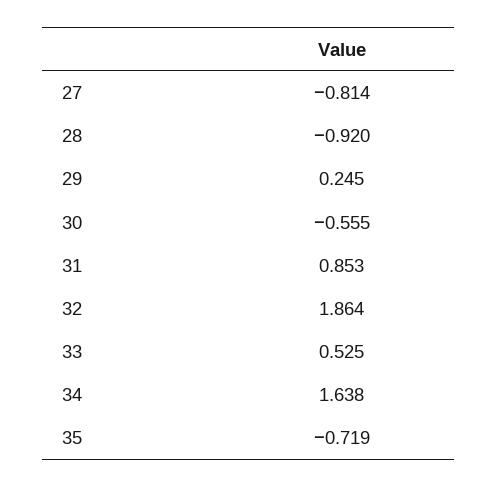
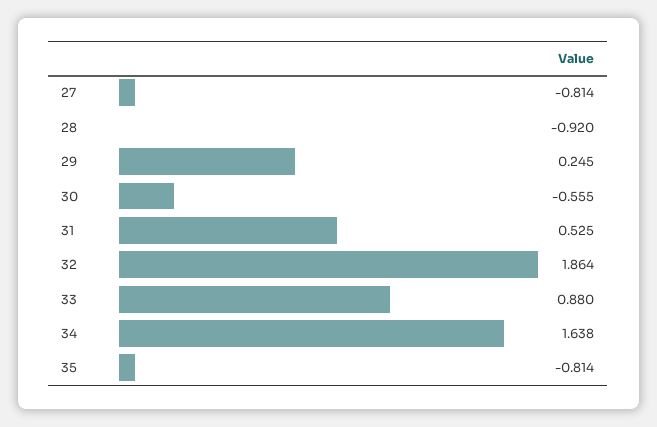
31: 0.853 -> 0.525
33: 0.525 -> 0.88
35: -0.719 -> -0.814

